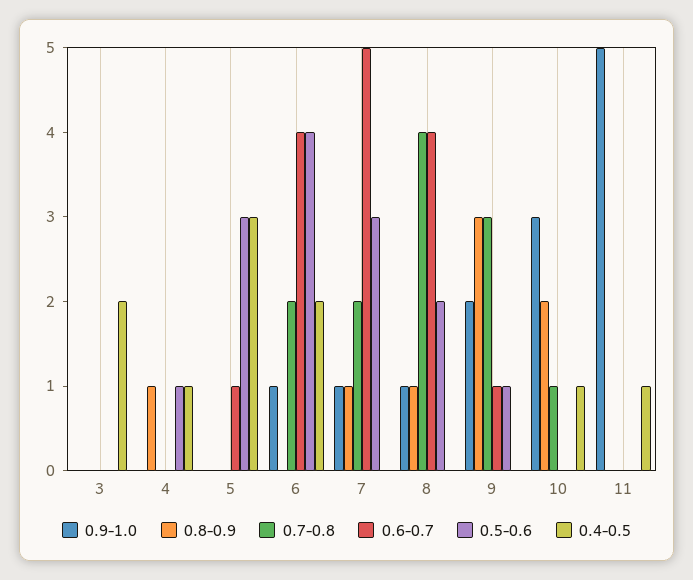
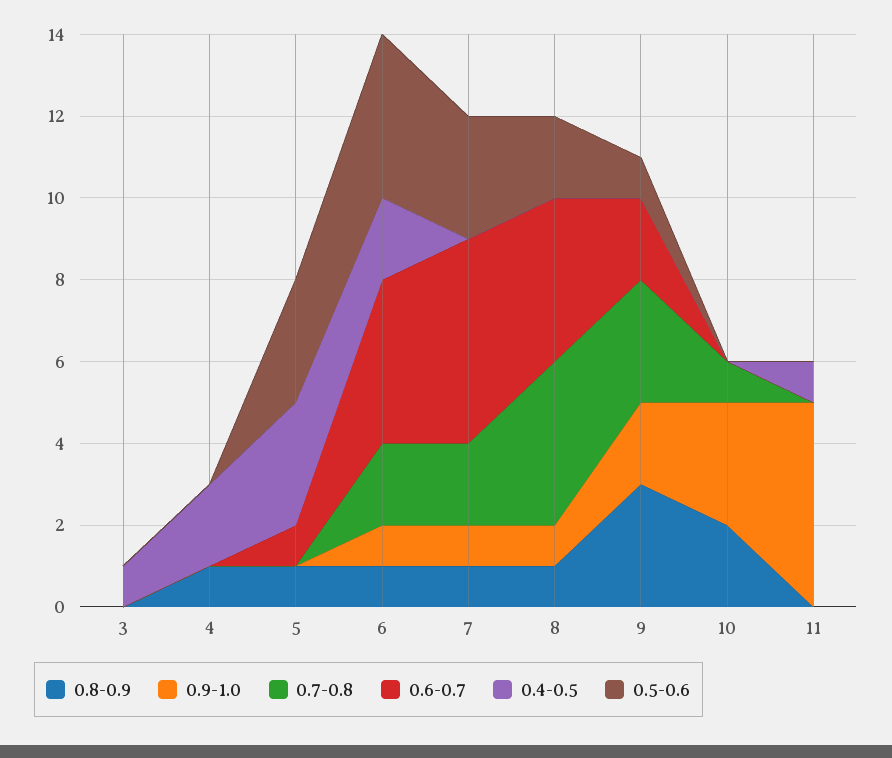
0.4-0.5, 3: 2 -> 1
0.5-0.6, 4: 1 -> 0
0.4-0.5, 4: 1 -> 2
0.8-0.9, 5: 0 -> 1
0.8-0.9, 6: 0 -> 1
0.6-0.7, 9: 1 -> 2
0.4-0.5, 10: 1 -> 0

